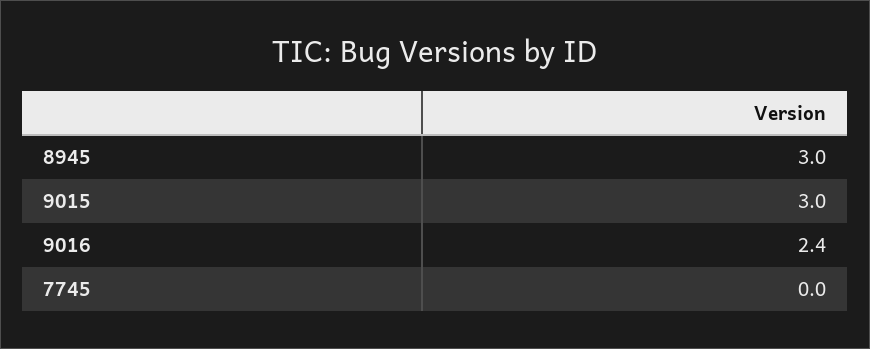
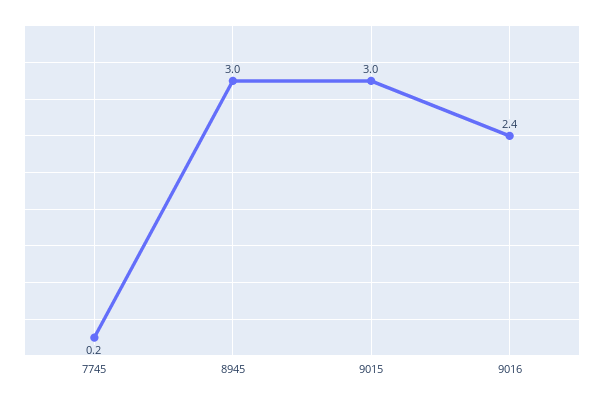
7745: 0 -> 0.2

